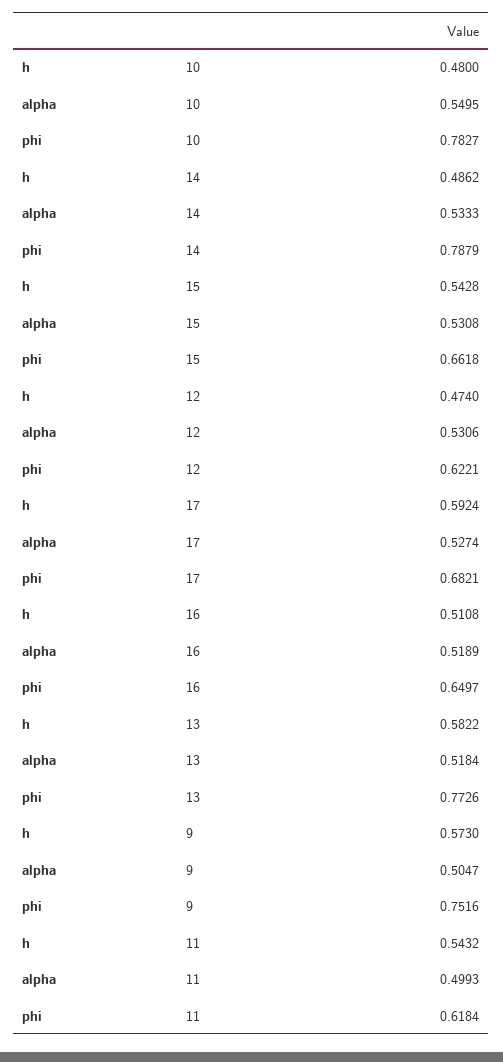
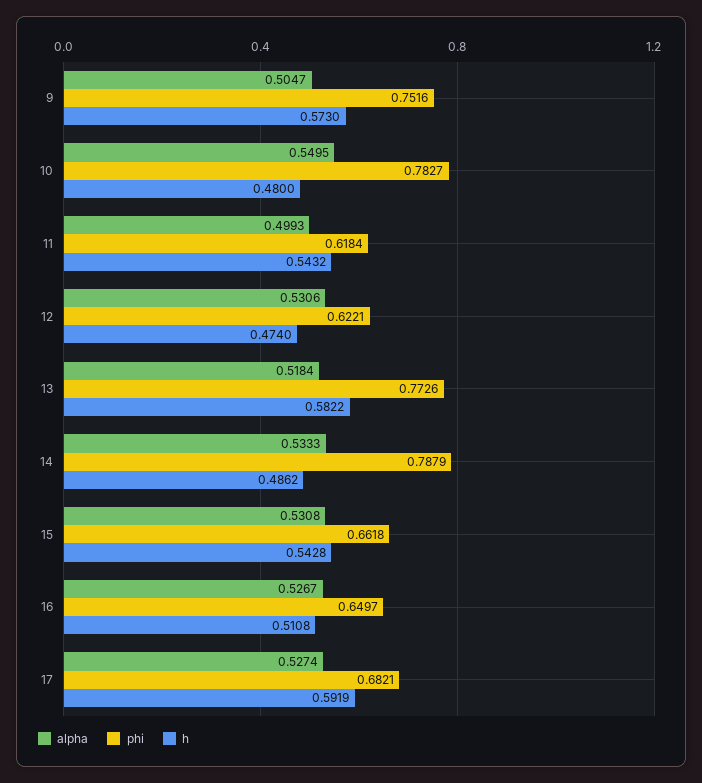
h, 17: 0.5924 -> 0.5919
alpha, 16: 0.5189 -> 0.5267

